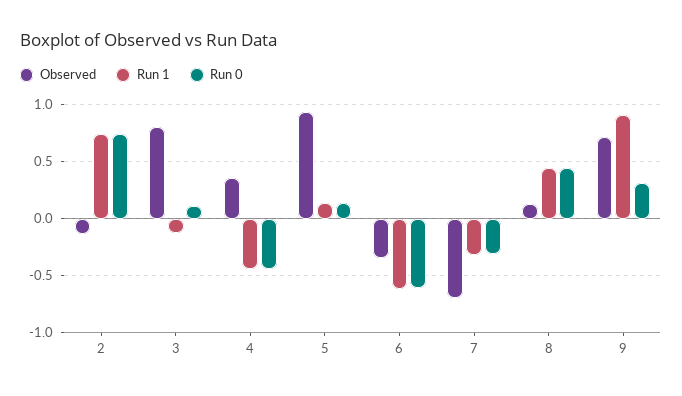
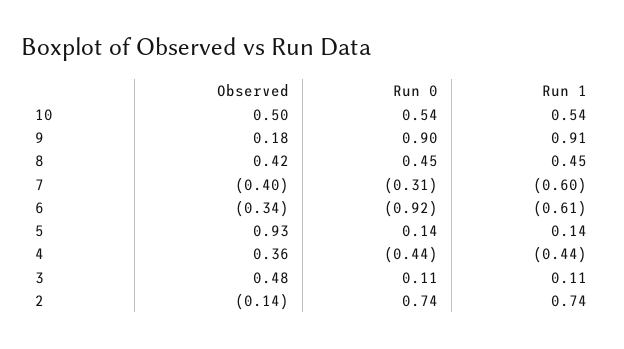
Observed, 3: 0.8 -> 0.48
Run 1, 3: -0.1 -> 0.11
Run 0, 6: -0.6 -> -0.92
Observed, 7: -0.7 -> -0.4
Run 1, 7: -0.3 -> -0.6
Observed, 8: 0.1 -> 0.42
Observed, 9: 0.7 -> 0.18
Run 0, 9: 0.3 -> 0.9
Observed, 10: none -> 0.5
Run 0, 10: none -> 0.54
Run 1, 10: none -> 0.54

